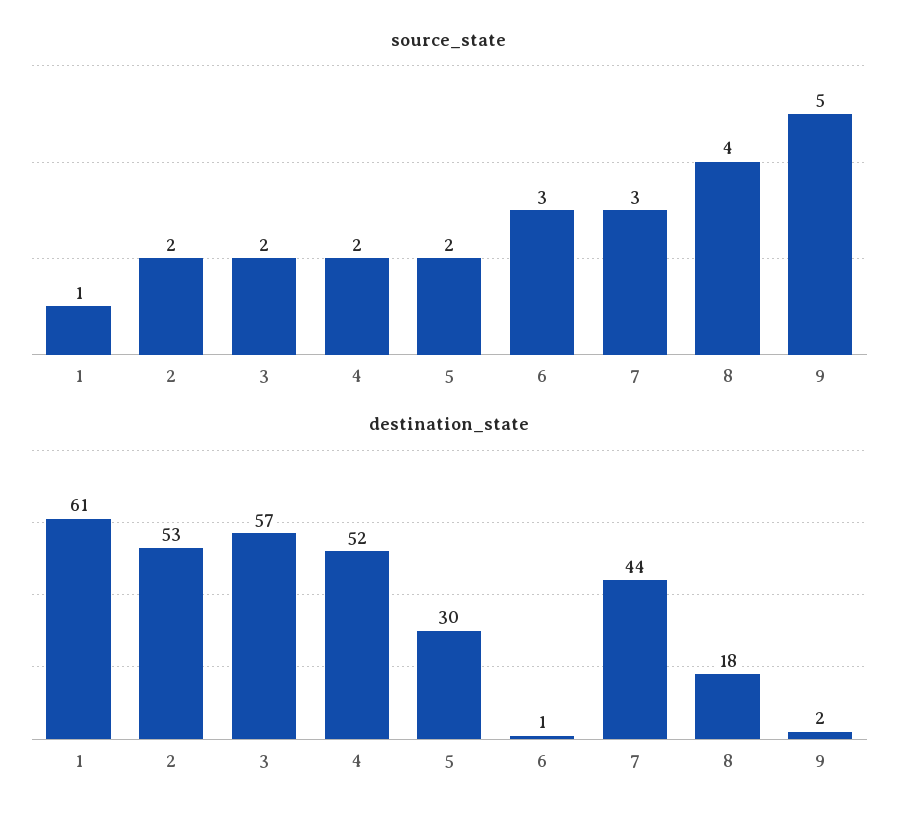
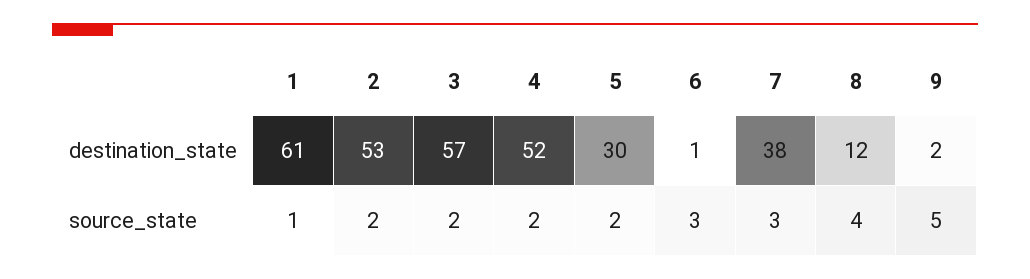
destination_state, 7: 44 -> 38
destination_state, 8: 18 -> 12

